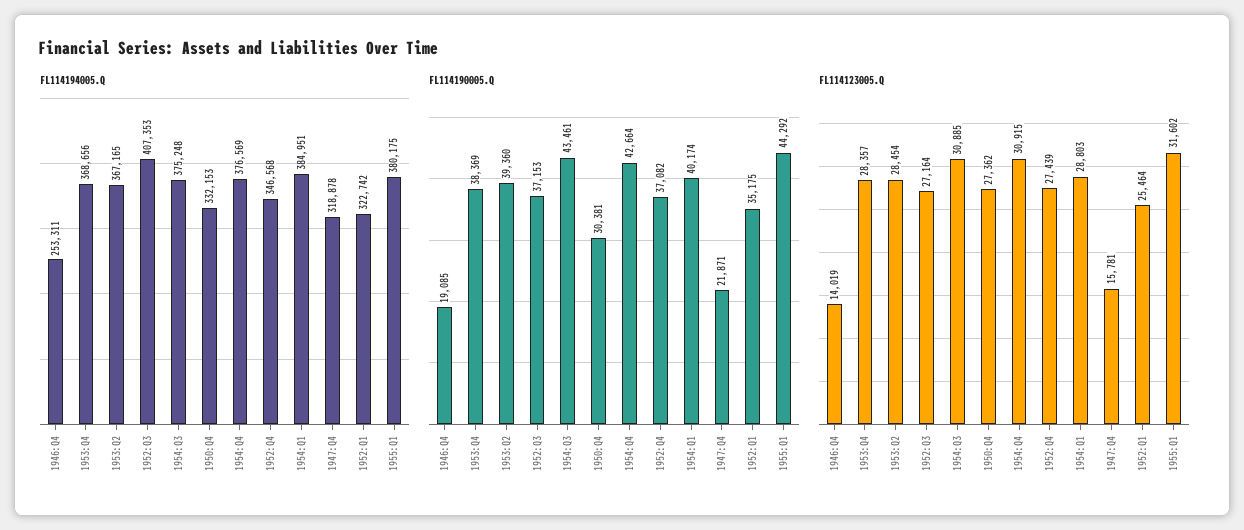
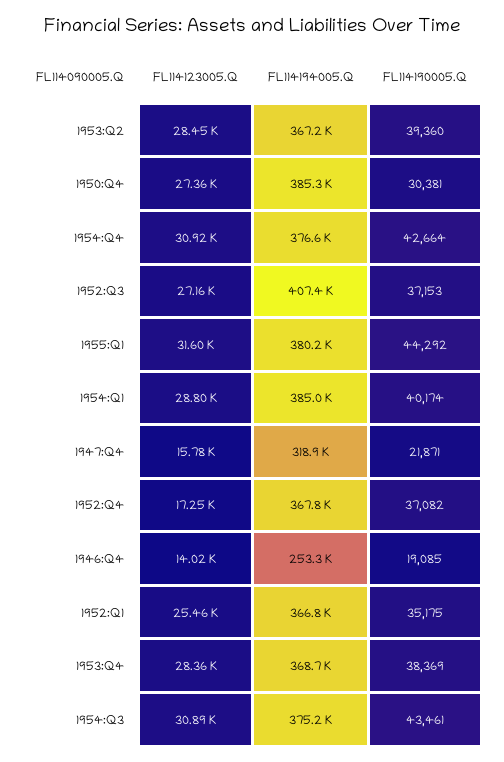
FL114194005.Q, 1950:Q4: 332153 -> 385300
FL114194005.Q, 1952:Q4: 346568 -> 367800
FL114194005.Q, 1952:Q1: 322742 -> 366800
FL114123005.Q, 1952:Q4: 27439 -> 17250

